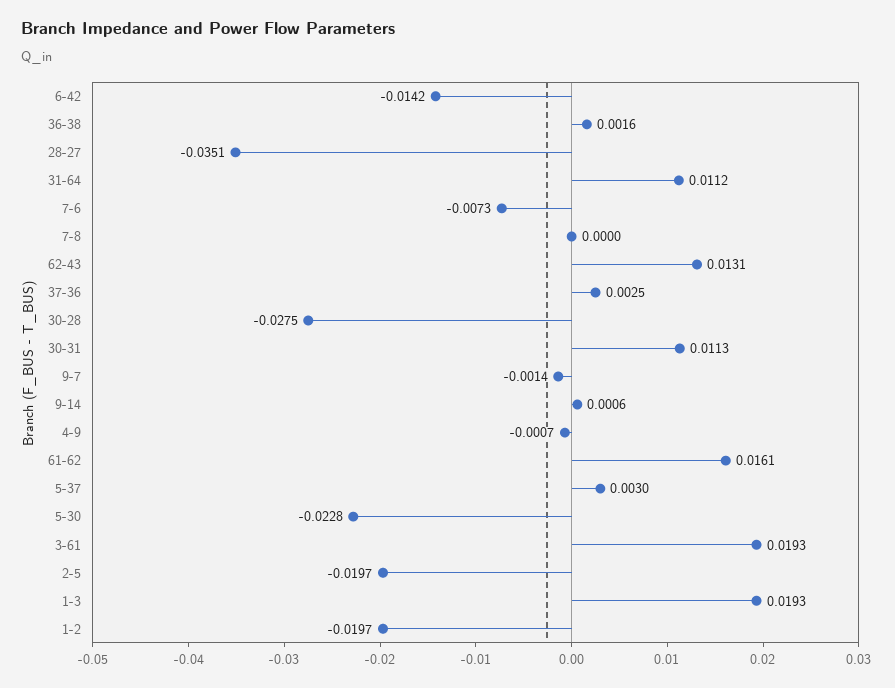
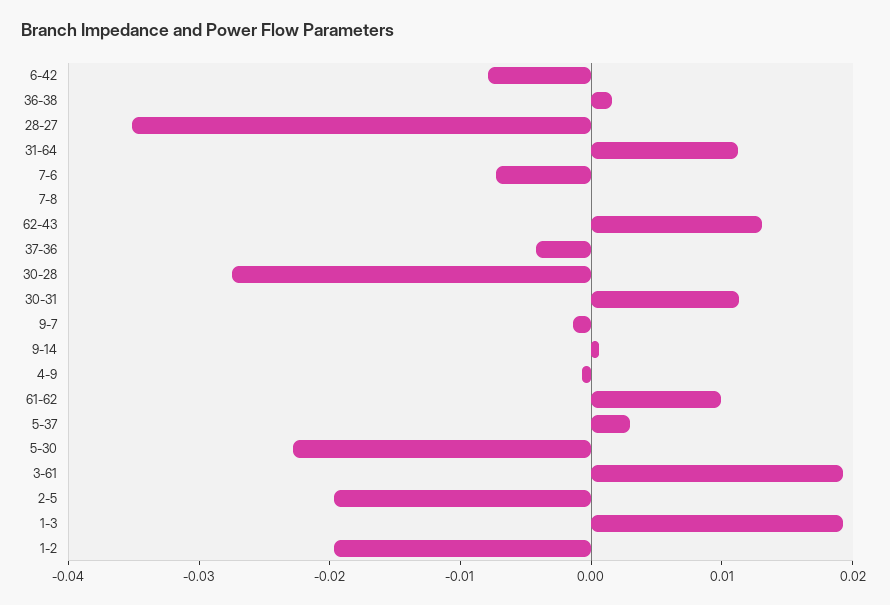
6-42: -0.0142 -> -0.008
37-36: 0.0025 -> -0.004
61-62: 0.0161 -> 0.01

